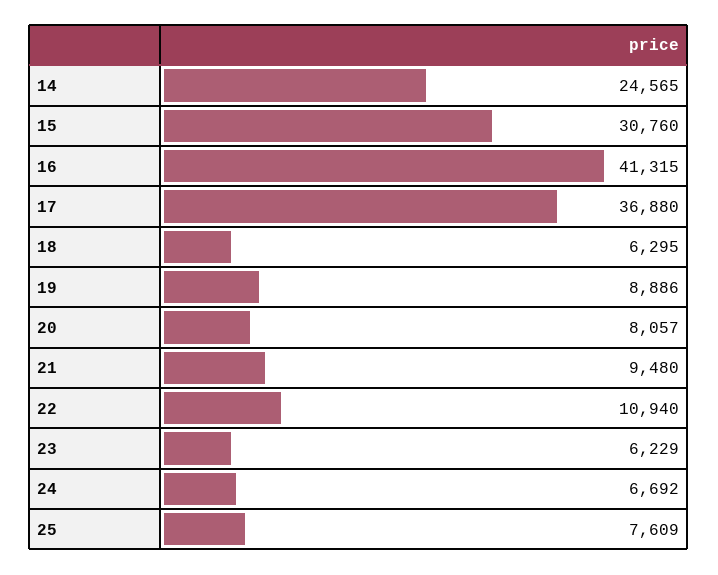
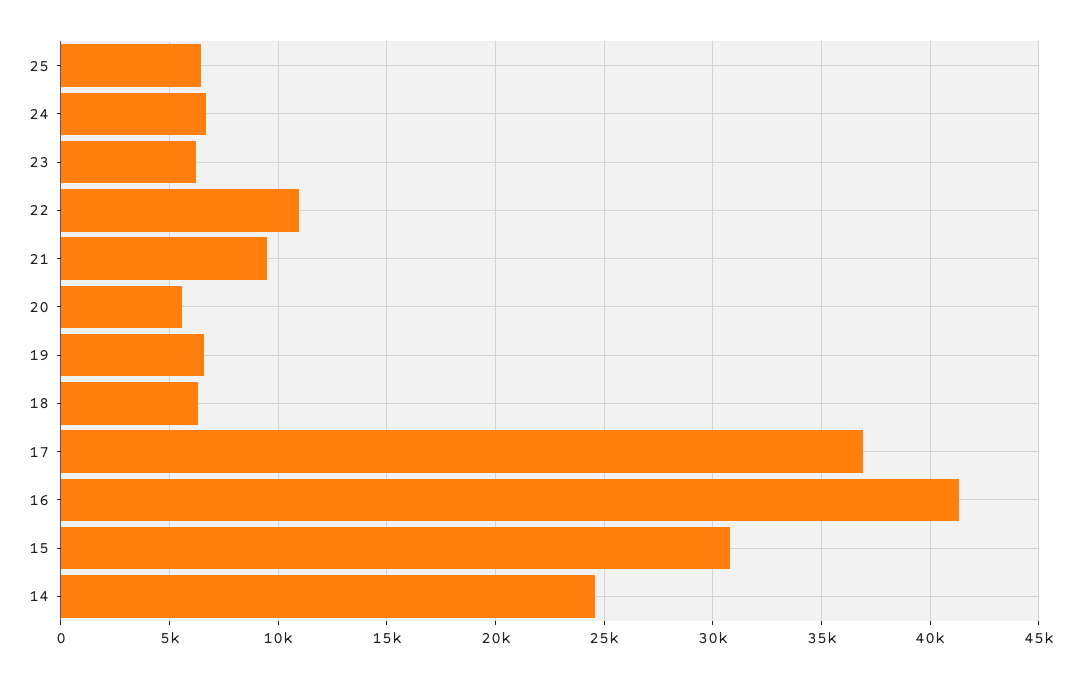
19: 8886 -> 6500
20: 8057 -> 5500
25: 7609 -> 6500

